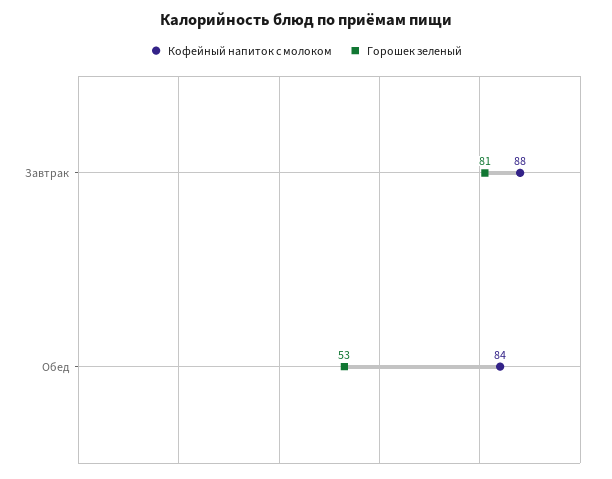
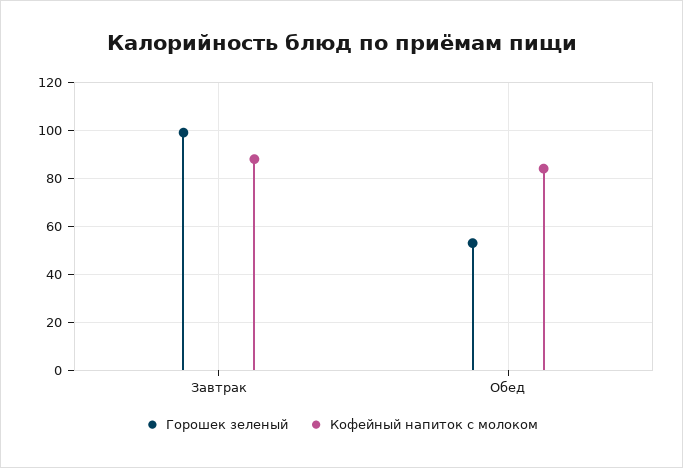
Горошек зеленый, Завтрак: 81 -> 100

